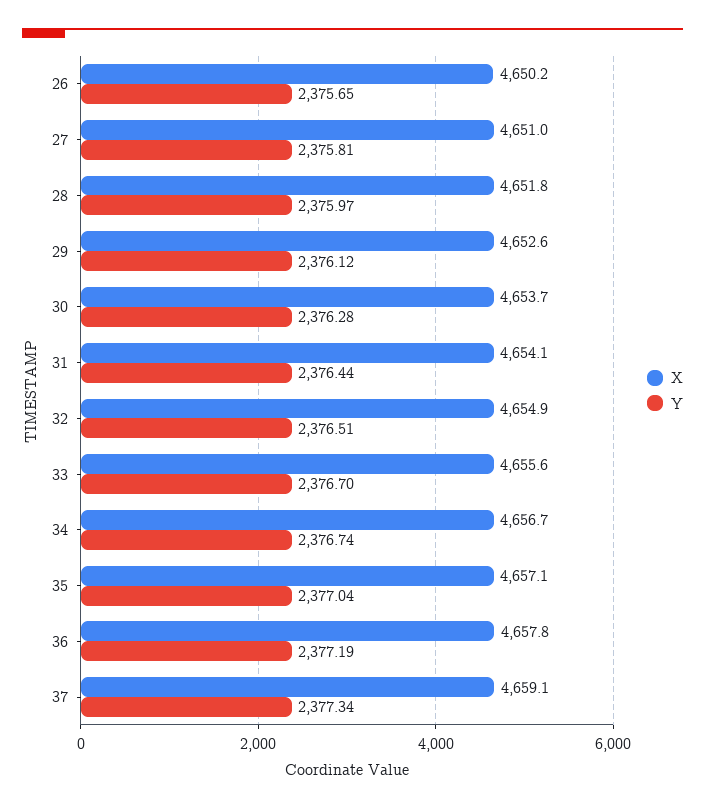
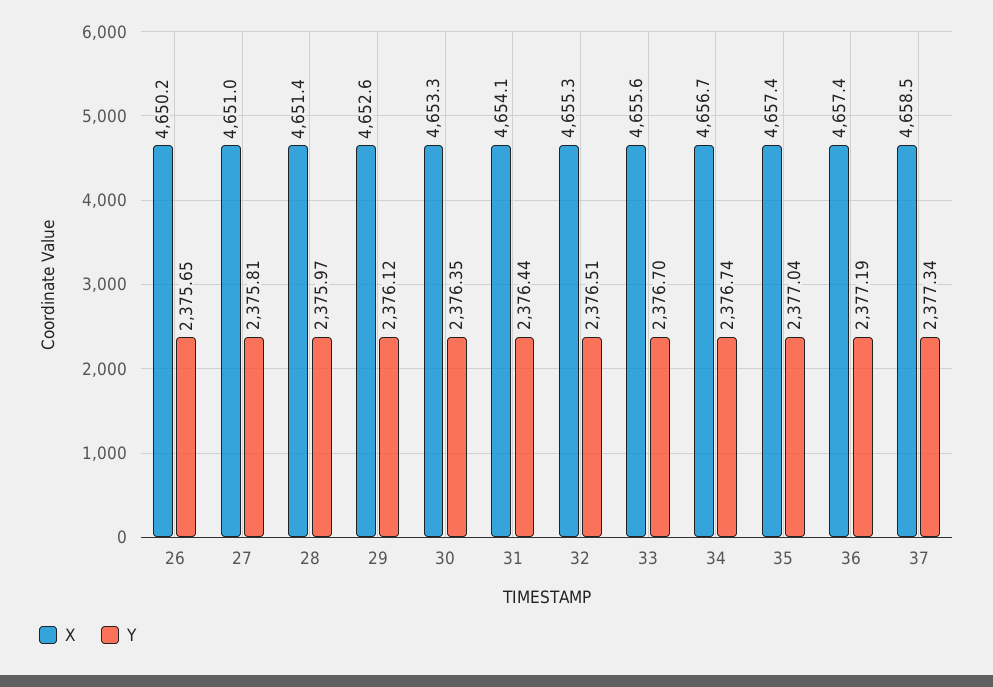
X, 28: 4651.8 -> 4651.4
X, 30: 4653.7 -> 4653.3
Y, 30: 2376.28 -> 2376.35
X, 32: 4654.9 -> 4655.3
X, 35: 4657.1 -> 4657.4
X, 36: 4657.8 -> 4657.4
X, 37: 4659.1 -> 4658.5

